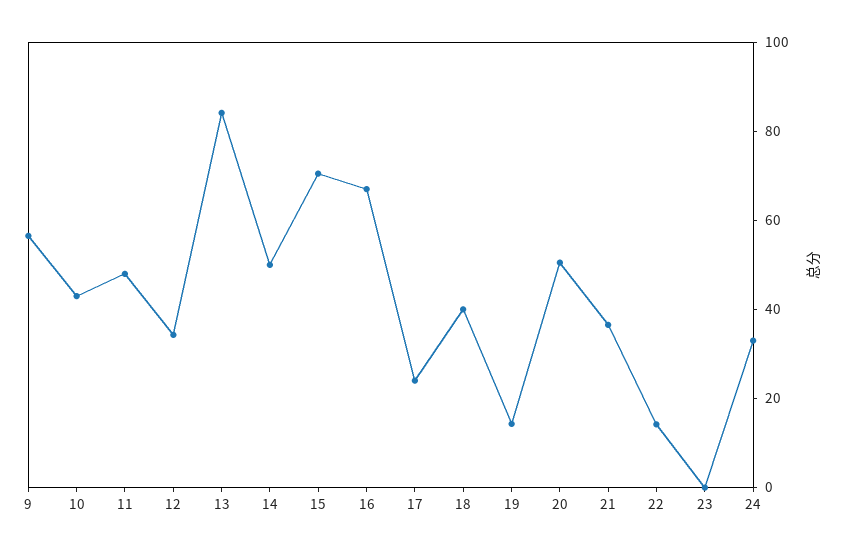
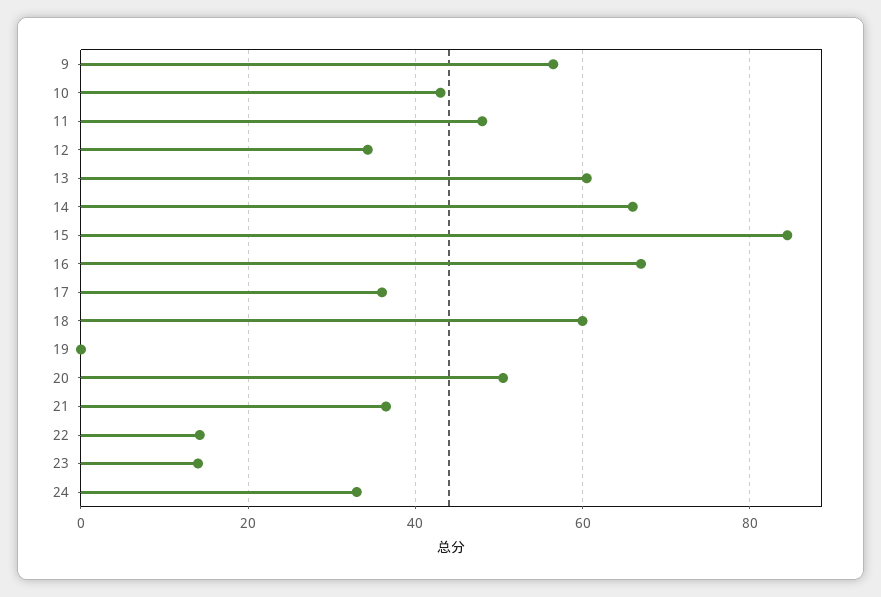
13: 85 -> 60
14: 50 -> 66
15: 70 -> 84
17: 25 -> 36
18: 40 -> 60
19: 15 -> 0
23: 0 -> 14

